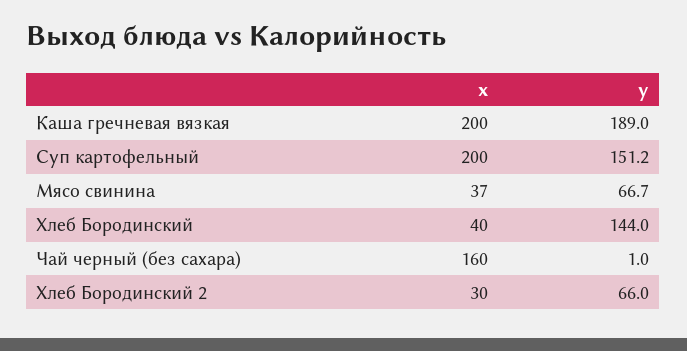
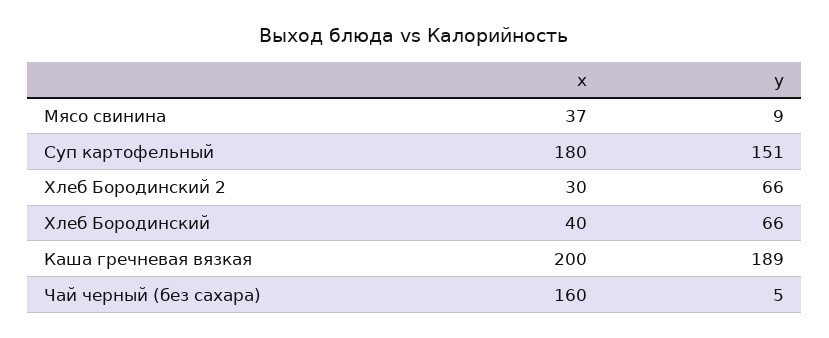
x, Суп картофельный: 200 -> 180
y, Мясо свинина: 66.7 -> 9
y, Хлеб Бородинский: 144 -> 66
y, Чай черный (без сахара): 1 -> 5

